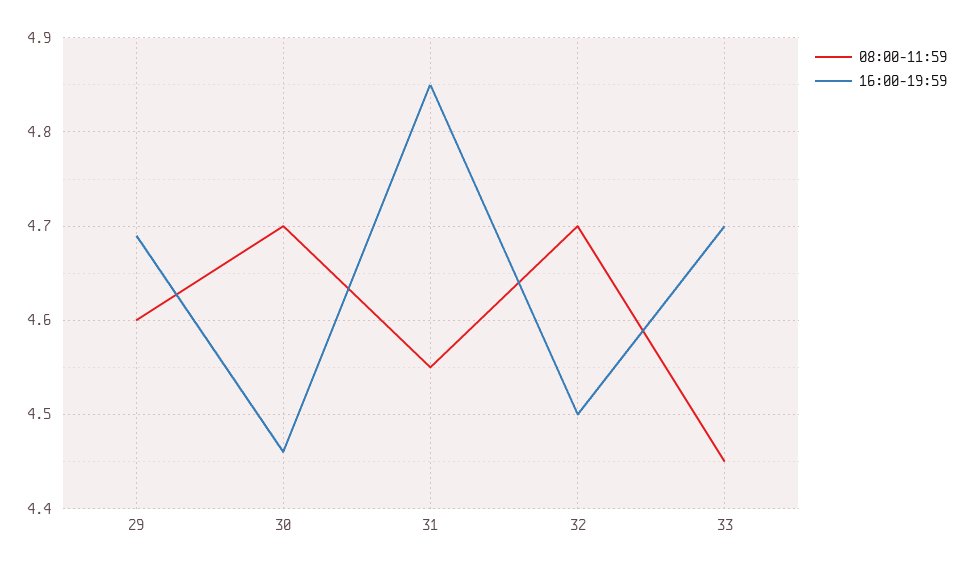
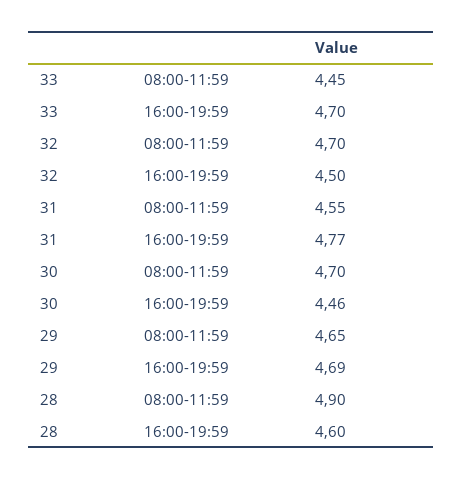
08:00-11:59, 29: 4.6 -> 4.65
16:00-19:59, 31: 4.85 -> 4.77
08:00-11:59, 28: none -> 4.9
16:00-19:59, 28: none -> 4.6

